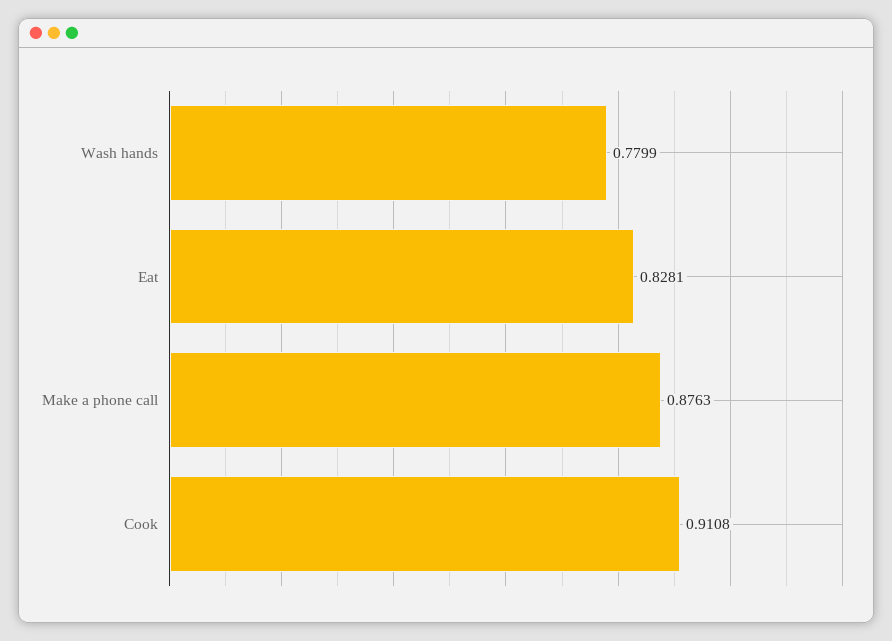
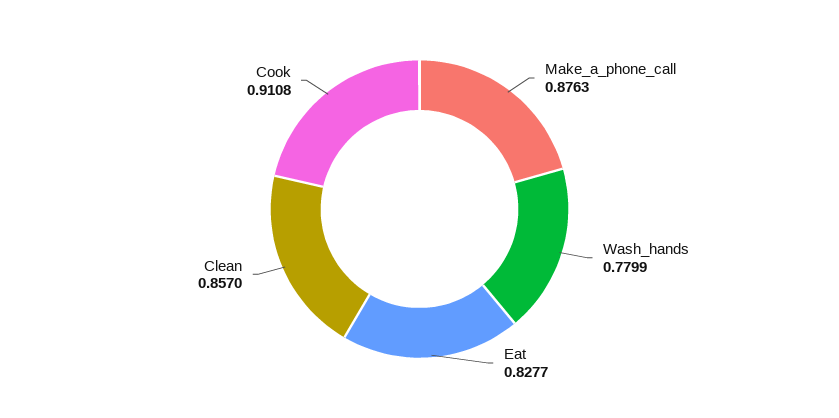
Eat: 0.8281 -> 0.8277
Clean: none -> 0.857

